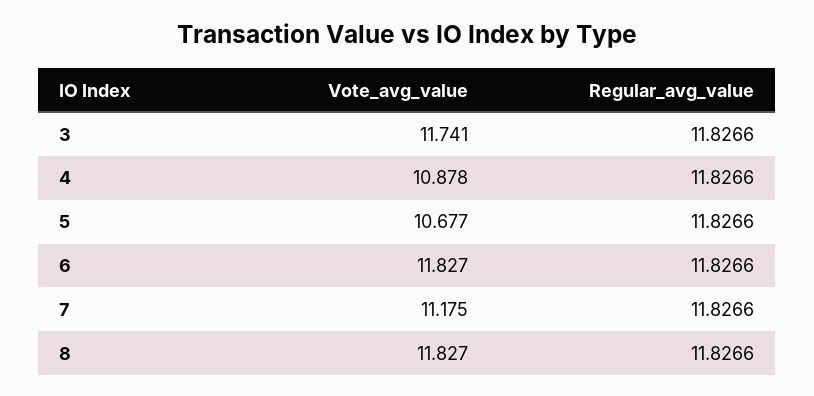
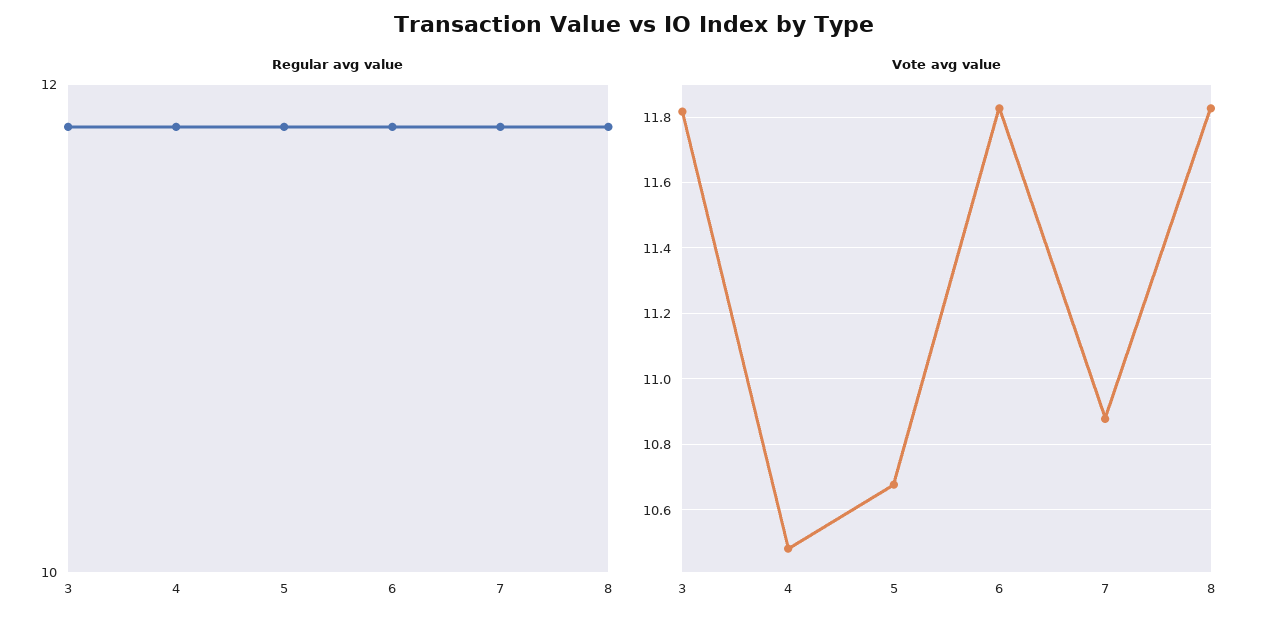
Vote_avg_value, 3: 11.741 -> 11.82
Vote_avg_value, 4: 10.878 -> 10.48
Vote_avg_value, 7: 11.175 -> 10.88

